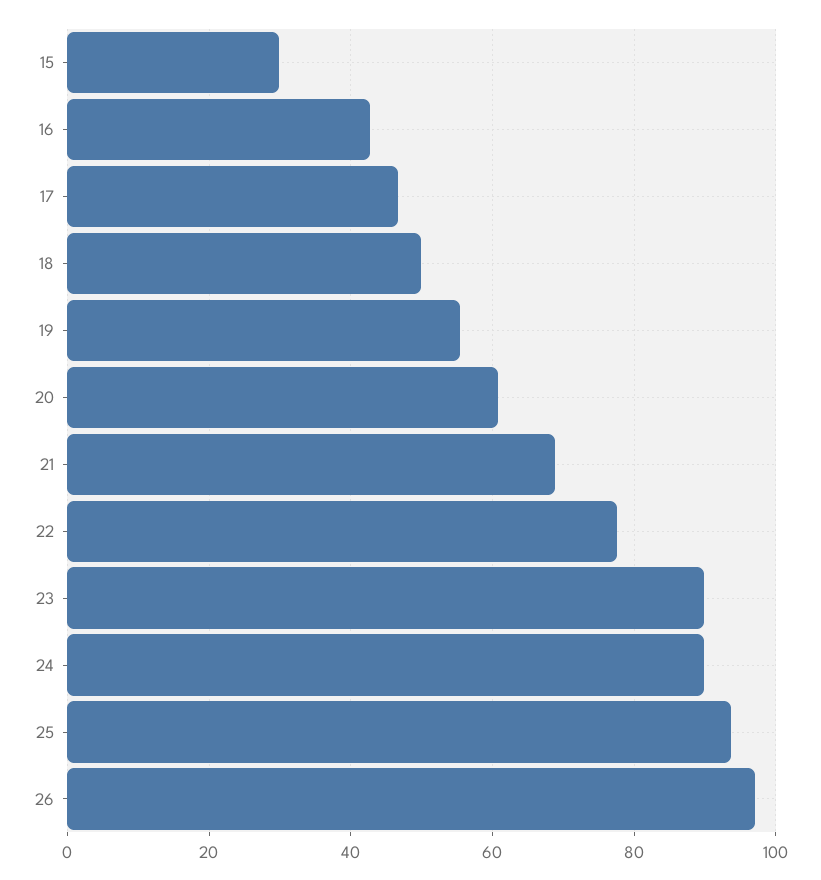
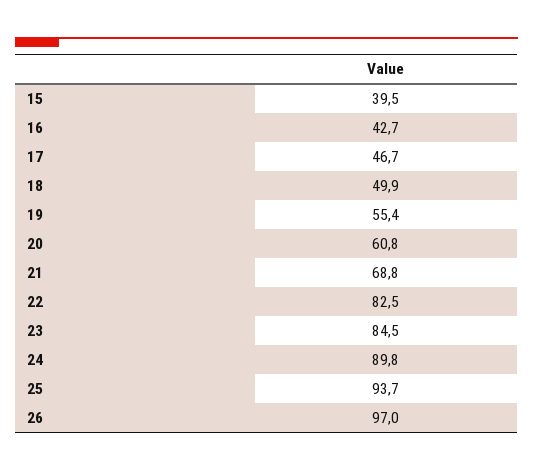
15: 30 -> 39.5
22: 78 -> 82.5
23: 90 -> 84.5

